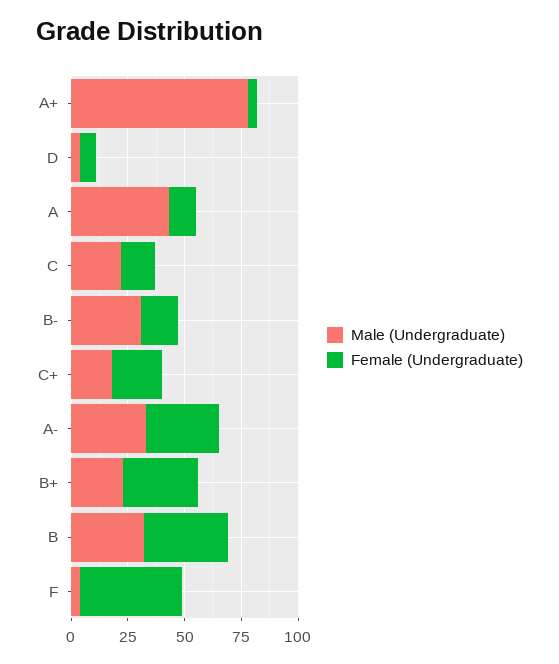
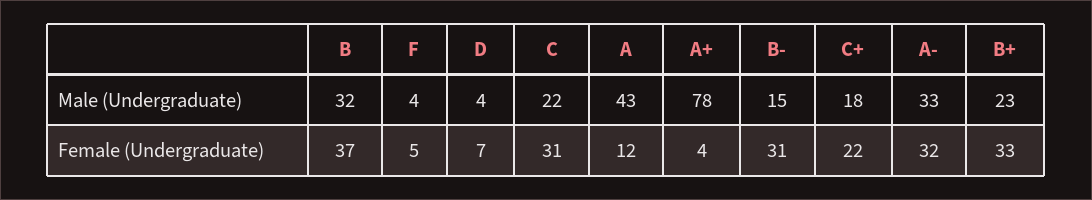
Female (Undergraduate), C: 15 -> 31
Male (Undergraduate), B-: 30 -> 15
Female (Undergraduate), B-: 15 -> 31
Female (Undergraduate), F: 45 -> 5

